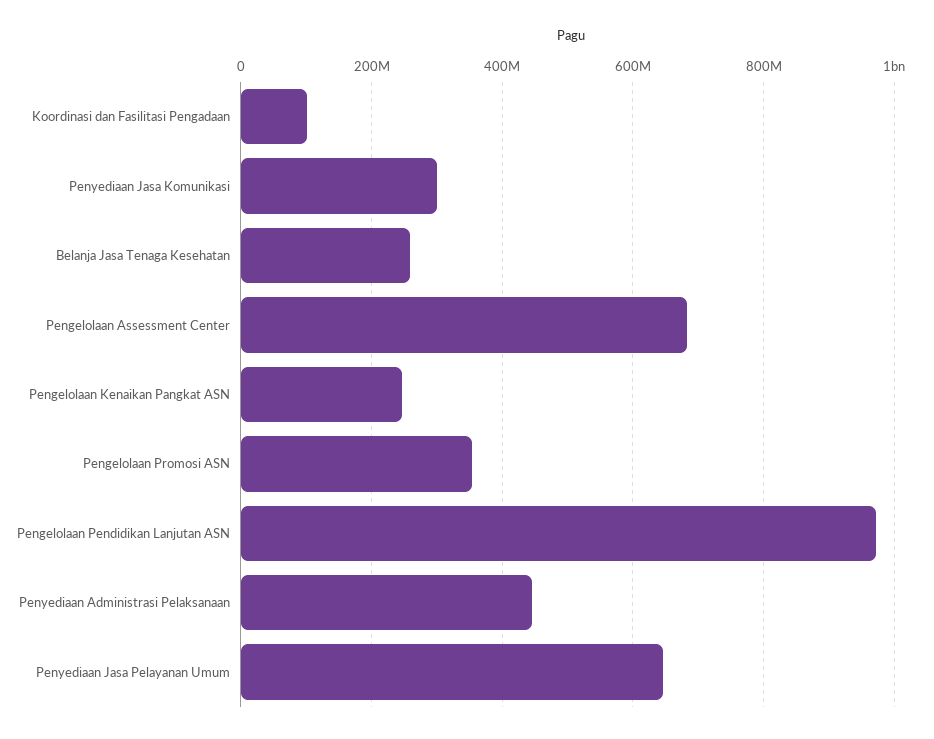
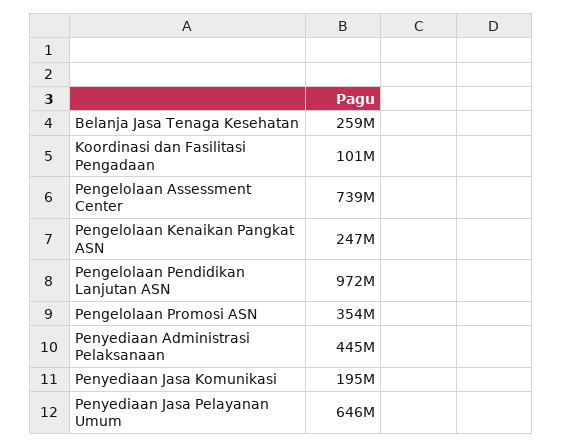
Penyediaan Jasa Komunikasi: 300000000 -> 195000000
Pengelolaan Assessment Center: 680000000 -> 739000000

